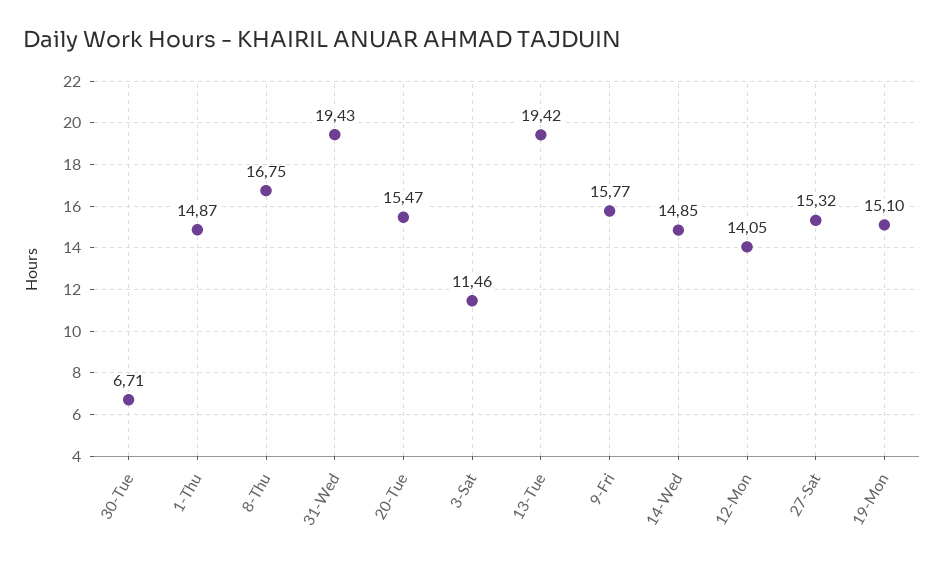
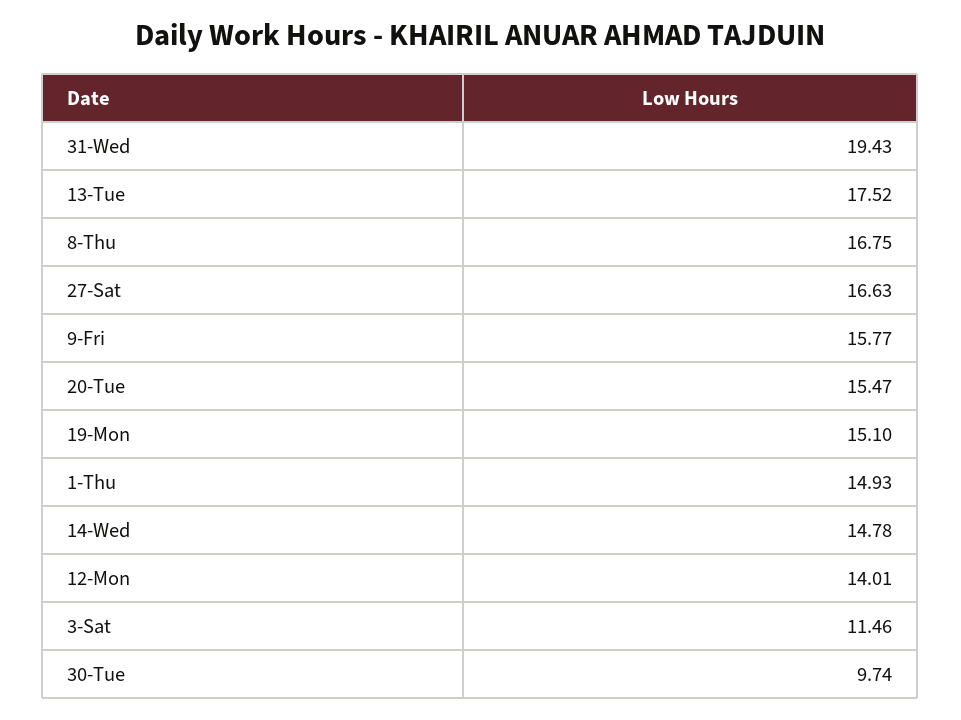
30-Tue: 6.71 -> 9.74
1-Thu: 14.87 -> 14.93
13-Tue: 19.42 -> 17.52
14-Wed: 14.85 -> 14.78
12-Mon: 14.05 -> 14.01
27-Sat: 15.32 -> 16.63

